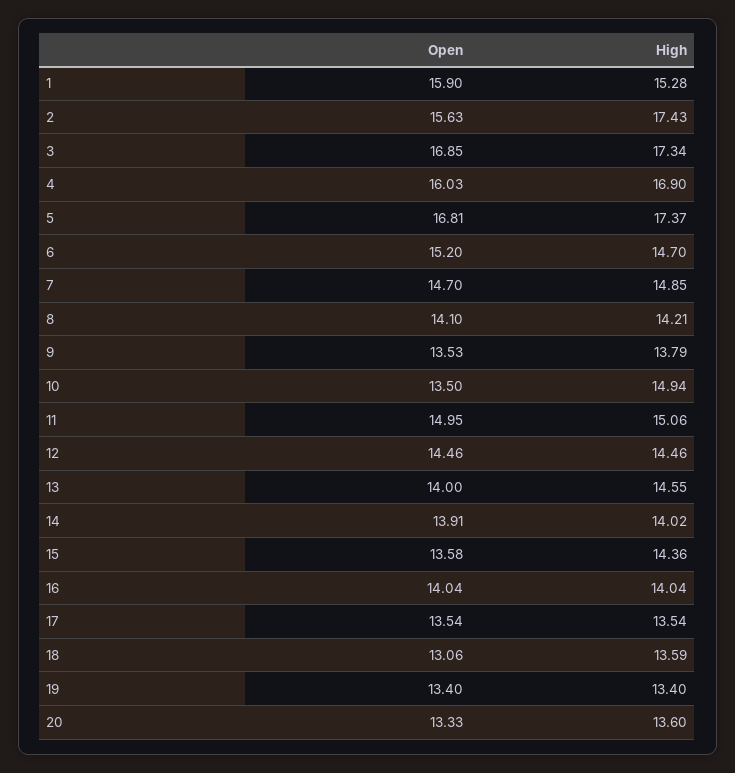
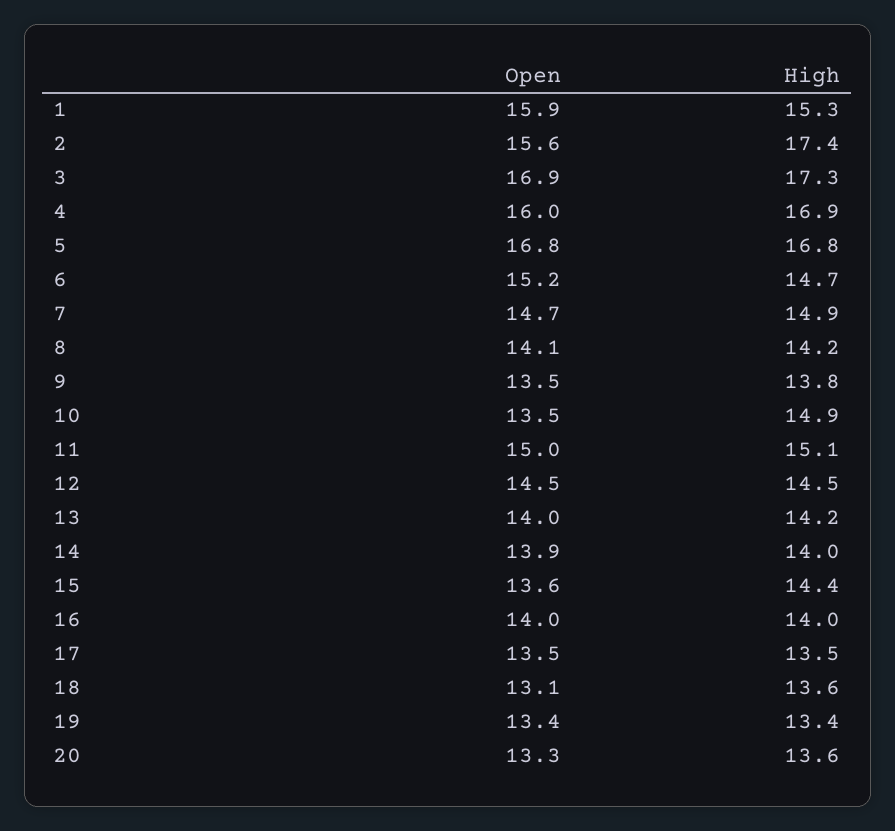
High, 5: 17.37 -> 16.8
High, 13: 14.55 -> 14.2

